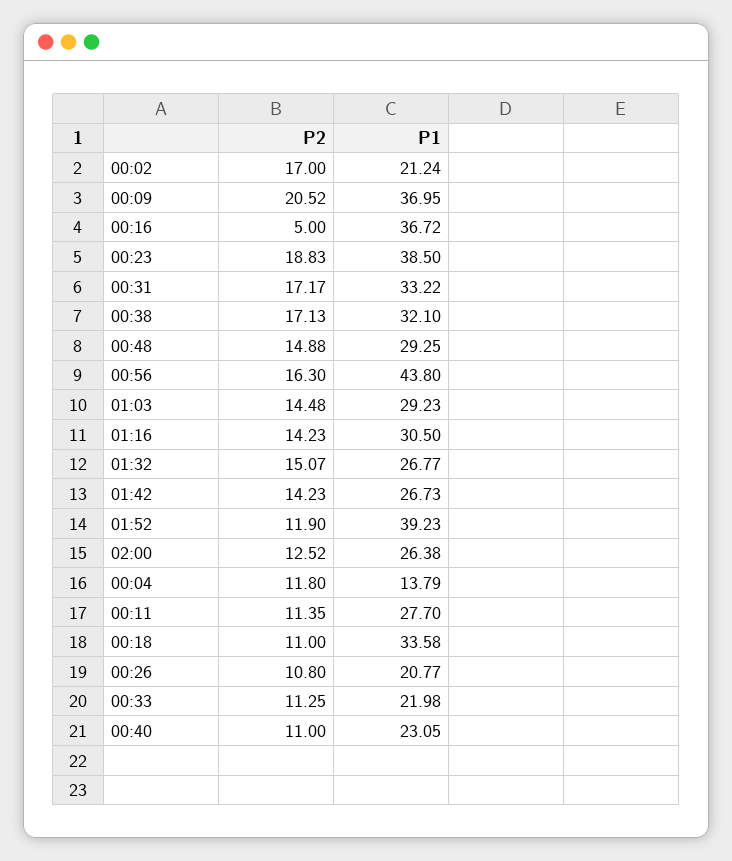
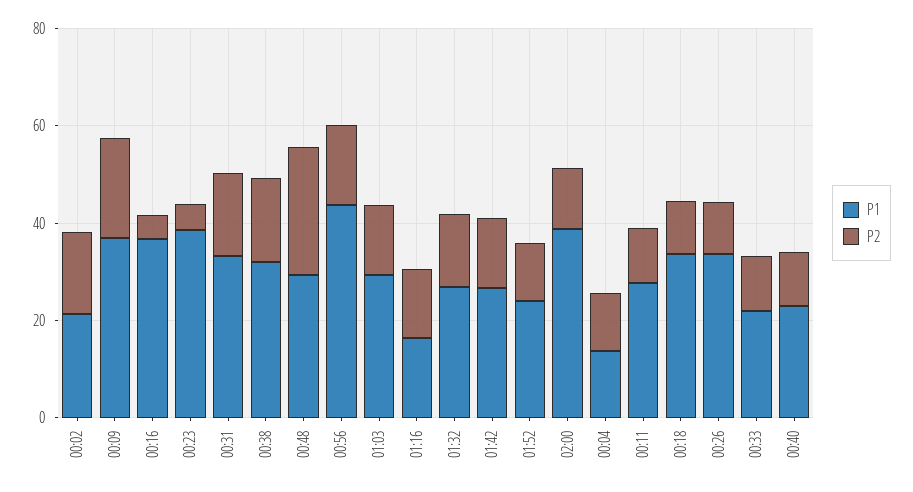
P2, 00:23: 18.83 -> 5
P2, 00:48: 14.88 -> 25
P1, 01:16: 30.5 -> 15
P1, 01:52: 39.23 -> 25
P1, 02:00: 26.38 -> 40
P1, 00:26: 20.77 -> 35

